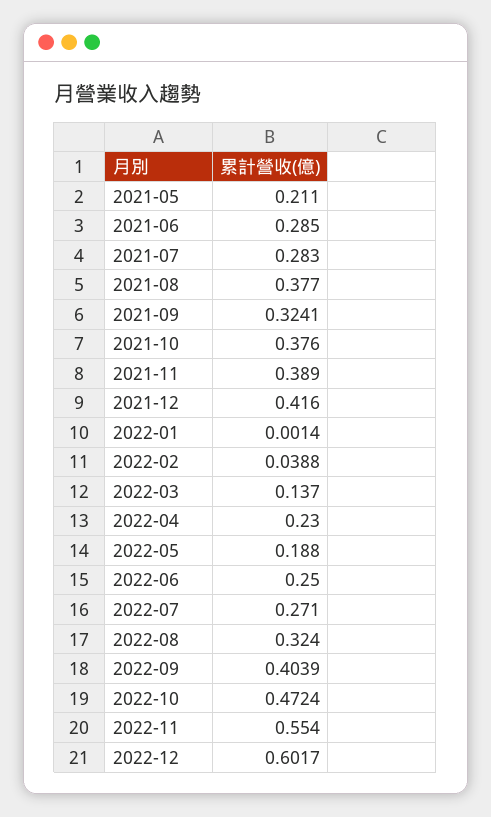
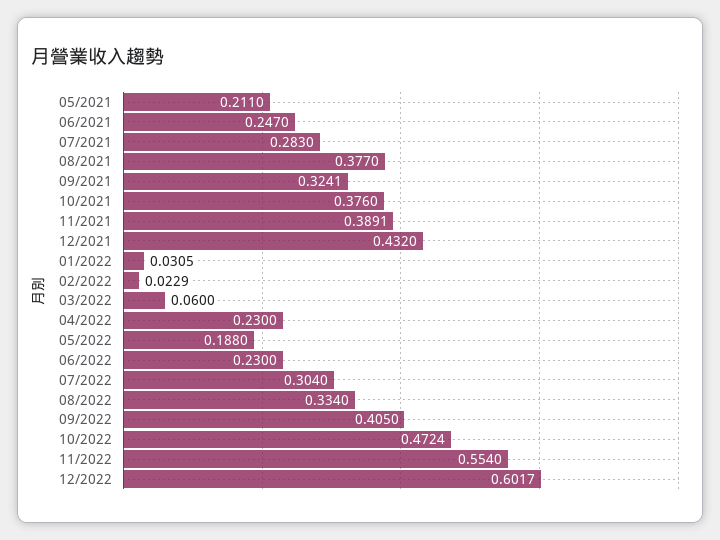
2021-06: 0.285 -> 0.247
2021-11: 0.389 -> 0.3891
2021-12: 0.416 -> 0.432
2022-01: 0.0014 -> 0.0305
2022-02: 0.0388 -> 0.0229
2022-03: 0.137 -> 0.06
2022-06: 0.25 -> 0.23
2022-07: 0.271 -> 0.304
2022-08: 0.324 -> 0.334
2022-09: 0.4039 -> 0.405

